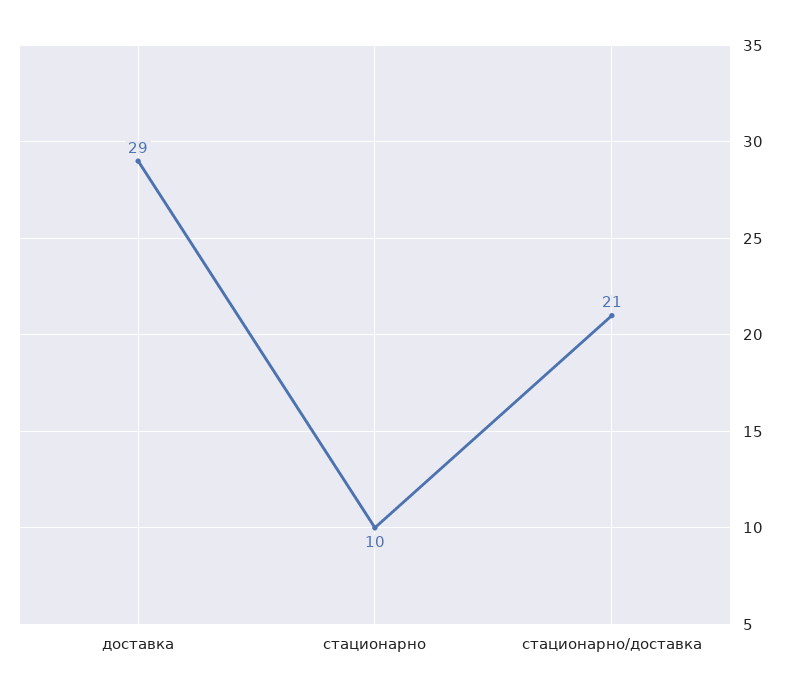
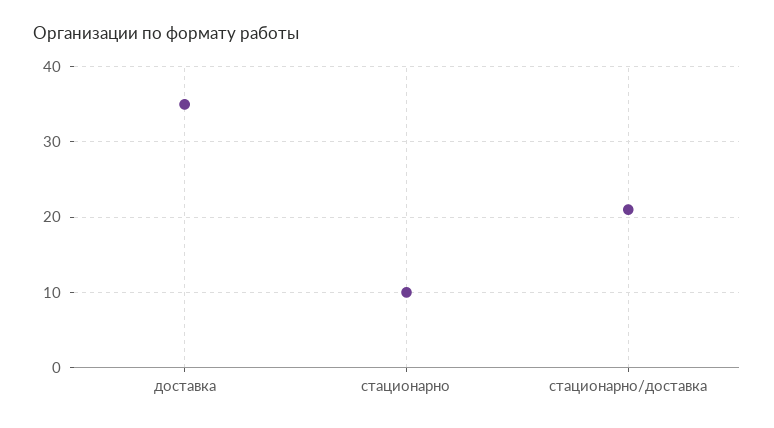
доставка: 29 -> 35

